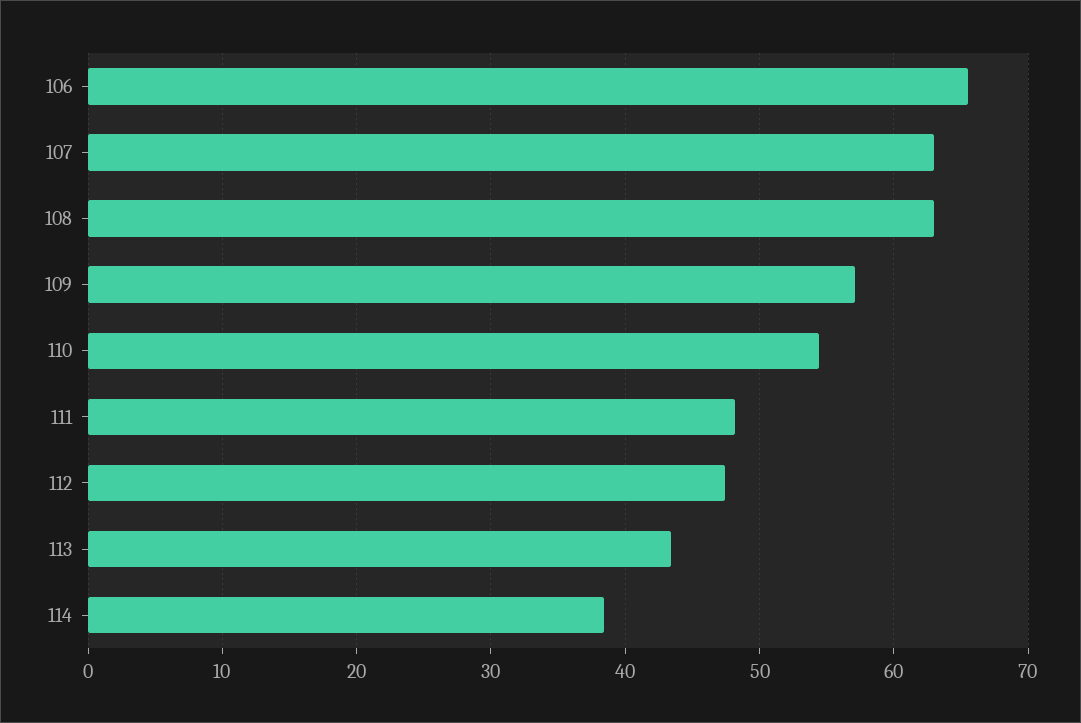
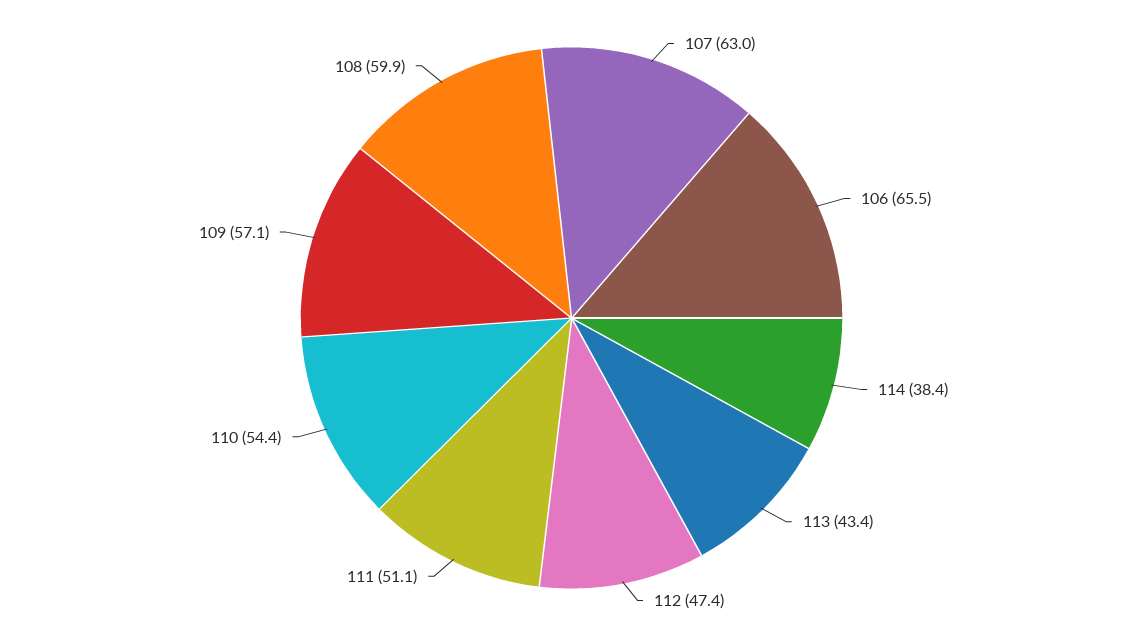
108: 63 -> 59.9
111: 48 -> 51.1

